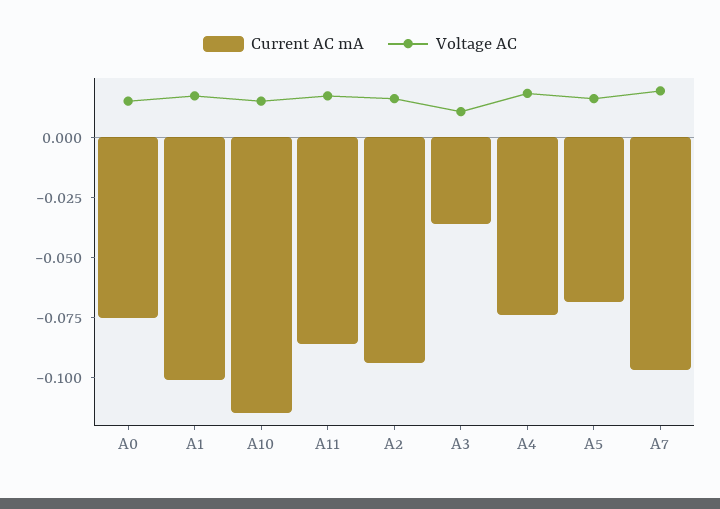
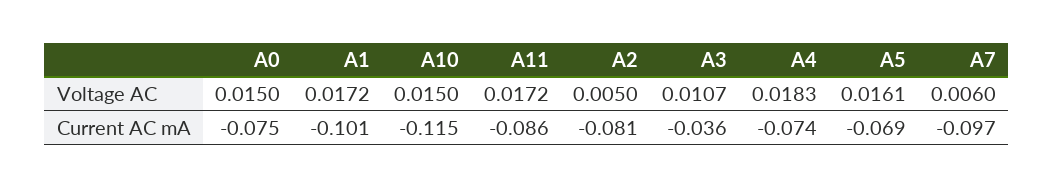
Current AC mA, A2: -0.095 -> -0.081
Voltage AC, A2: 0.015 -> 0.005
Voltage AC, A7: 0.02 -> 0.006

